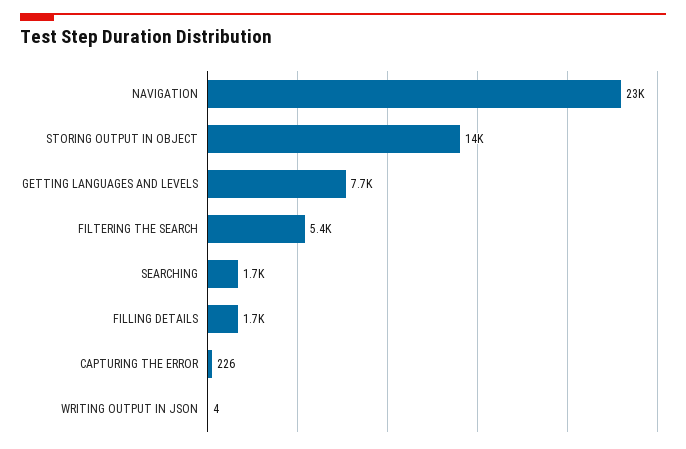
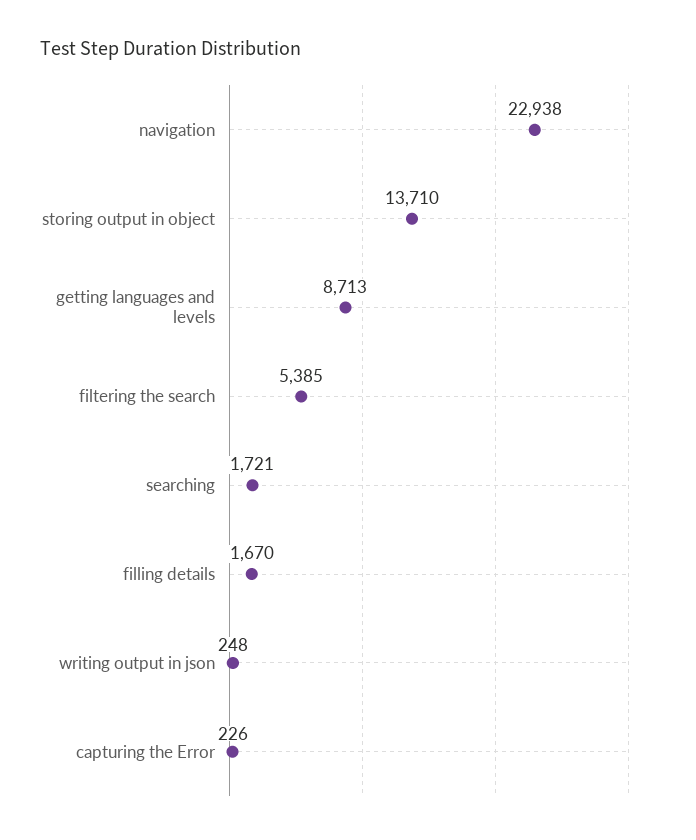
GETTING LANGUAGES AND LEVELS: 7700 -> 8713
WRITING OUTPUT IN JSON: 4 -> 248

